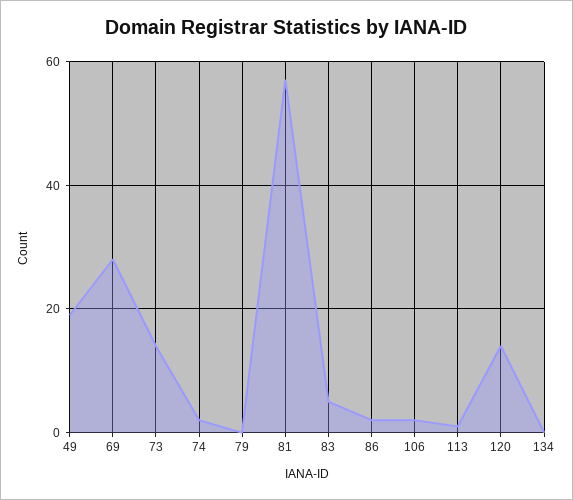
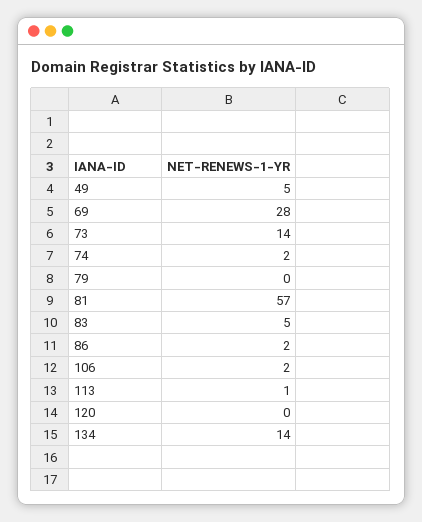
49: 20 -> 5
120: 15 -> 0
134: 0 -> 14

